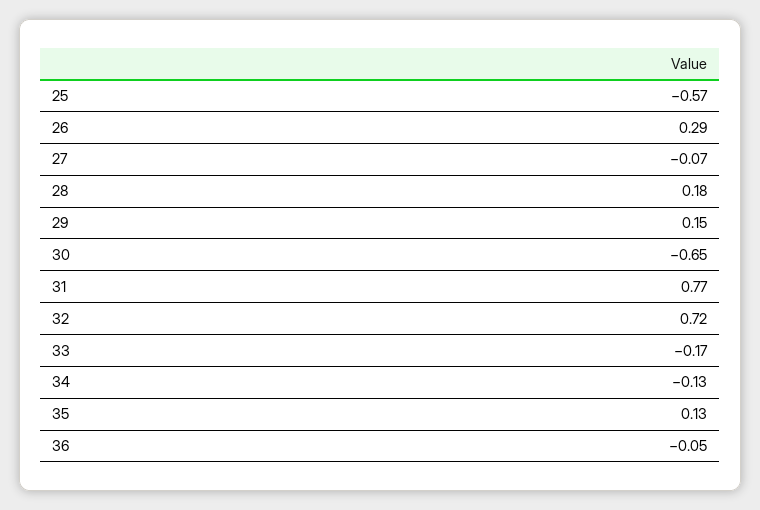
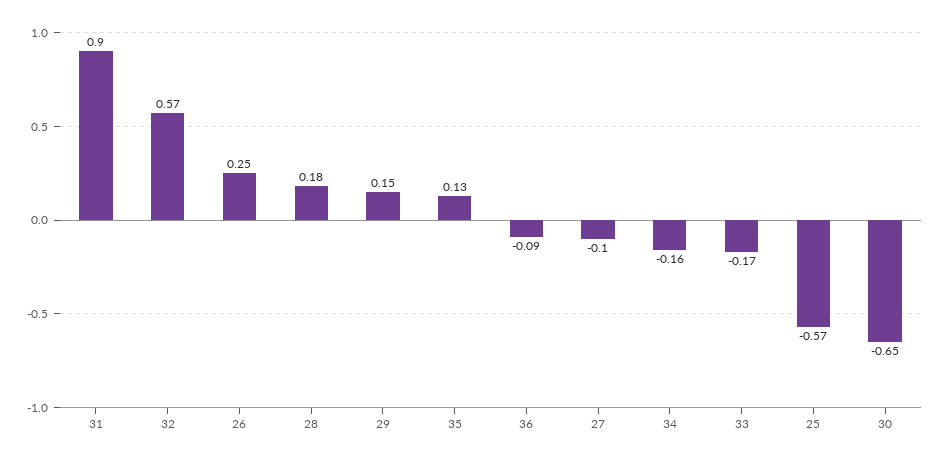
26: 0.29 -> 0.25
27: -0.07 -> -0.1
31: 0.77 -> 0.9
32: 0.72 -> 0.57
34: -0.13 -> -0.16
36: -0.05 -> -0.09

